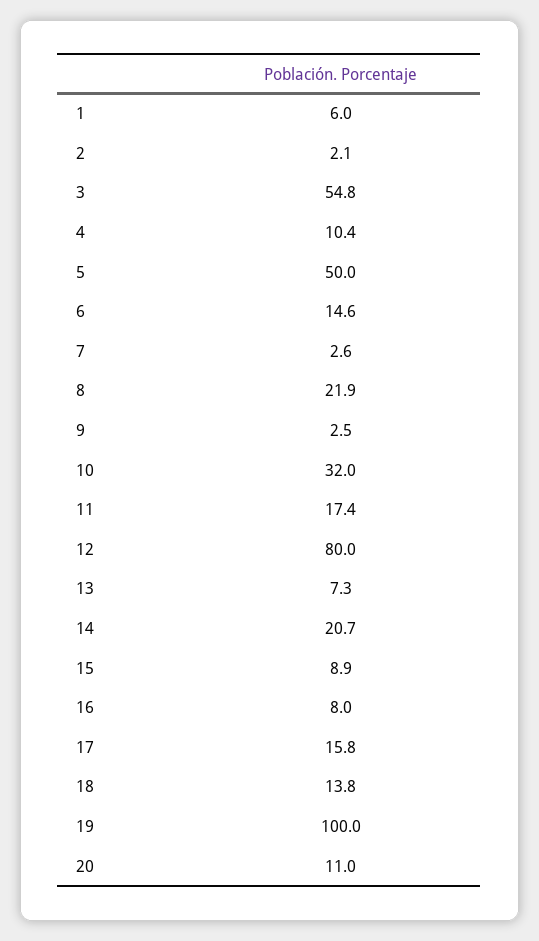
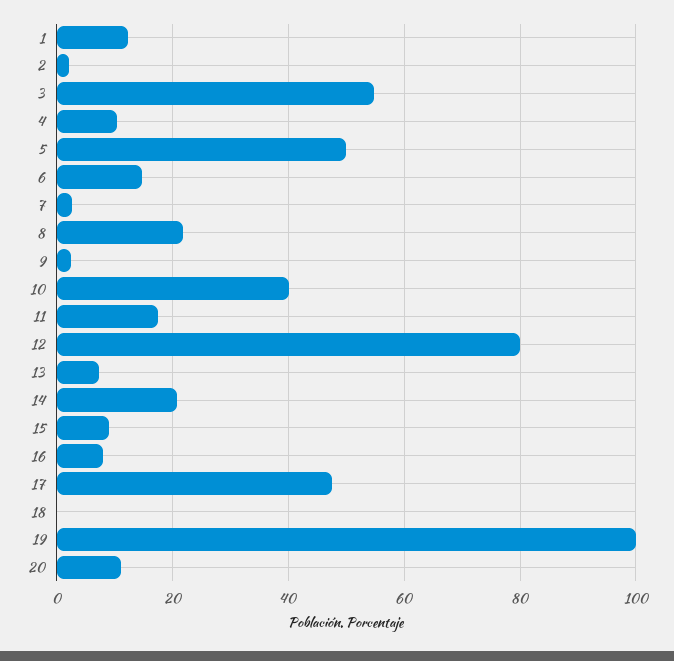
1: 6 -> 12
10: 32 -> 40
17: 15.8 -> 48
18: 13.8 -> 0

